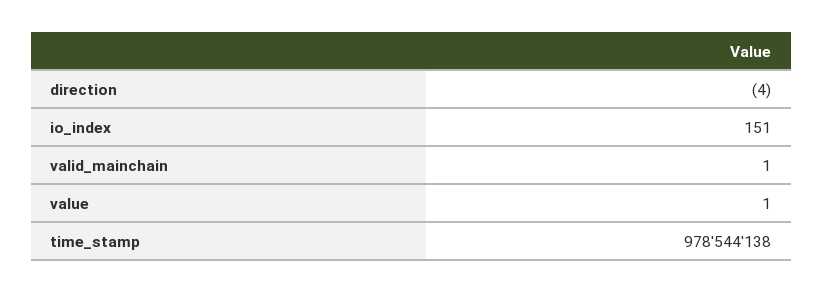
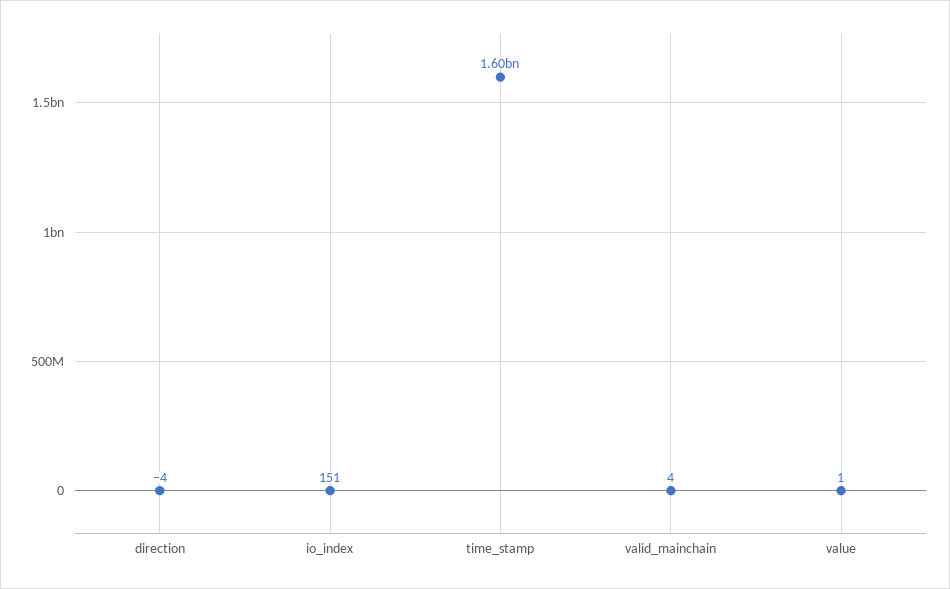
valid_mainchain: 1 -> 4
time_stamp: 978544138 -> 1600000000

